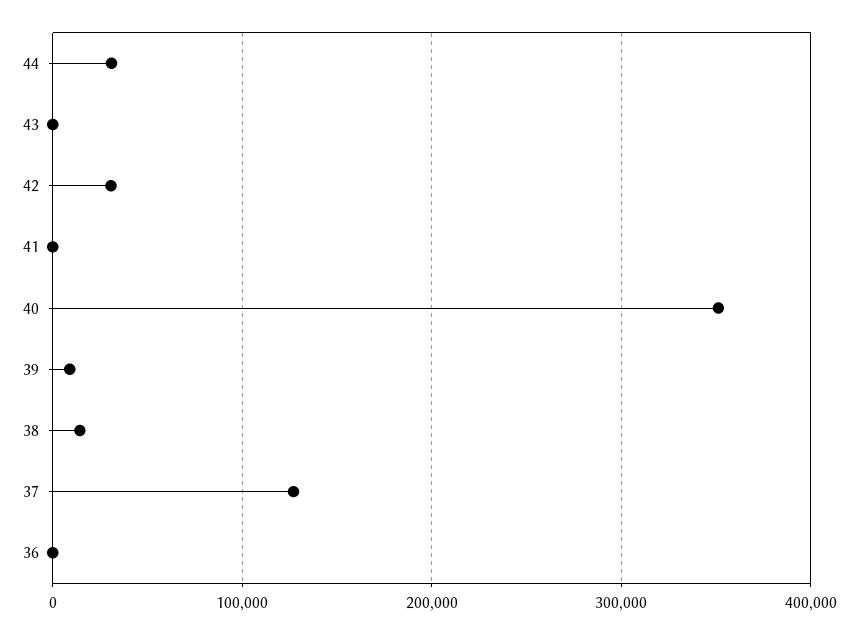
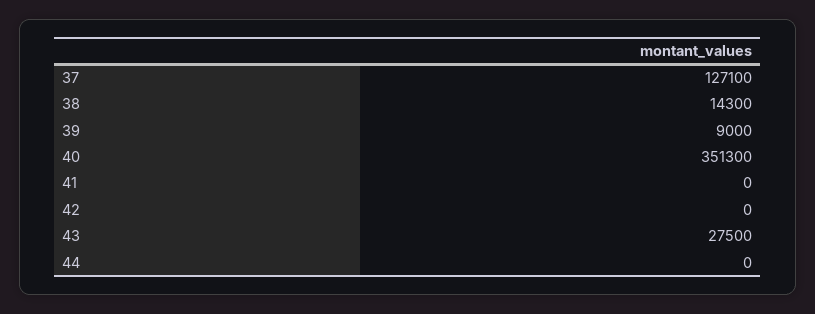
44: 30000 -> 0
43: 0 -> 27500
42: 30000 -> 0
36: 0 -> none

